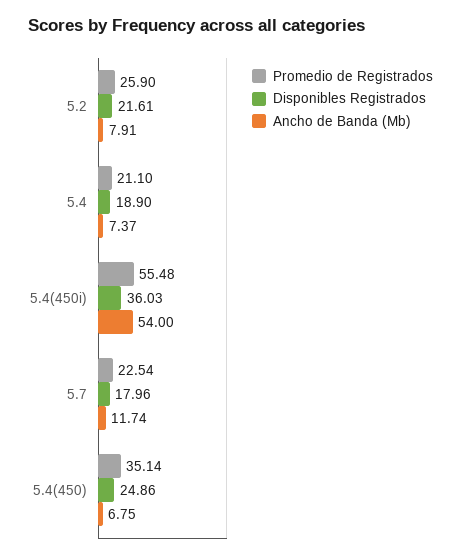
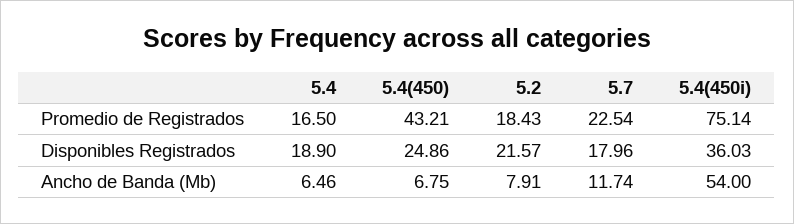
Promedio de Registrados, 5.2: 25.9 -> 18.43
Disponibles Registrados, 5.2: 21.61 -> 21.57
Promedio de Registrados, 5.4: 21.1 -> 16.5
Ancho de Banda (Mb), 5.4: 7.37 -> 6.46
Promedio de Registrados, 5.4(450i): 55.48 -> 75.14
Promedio de Registrados, 5.4(450): 35.14 -> 43.21

